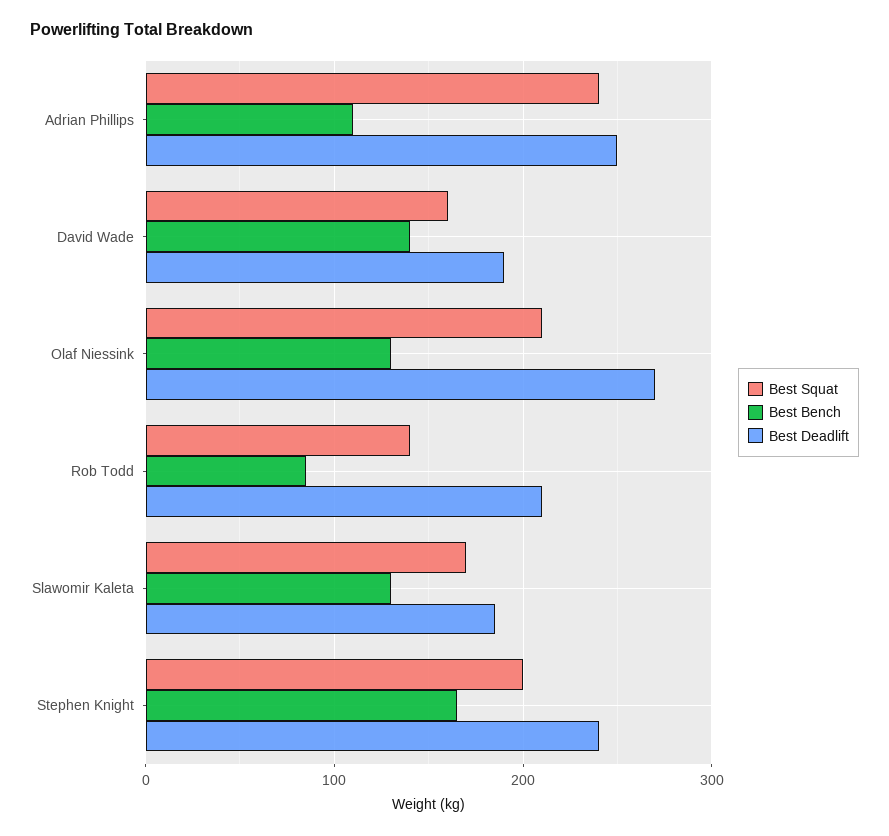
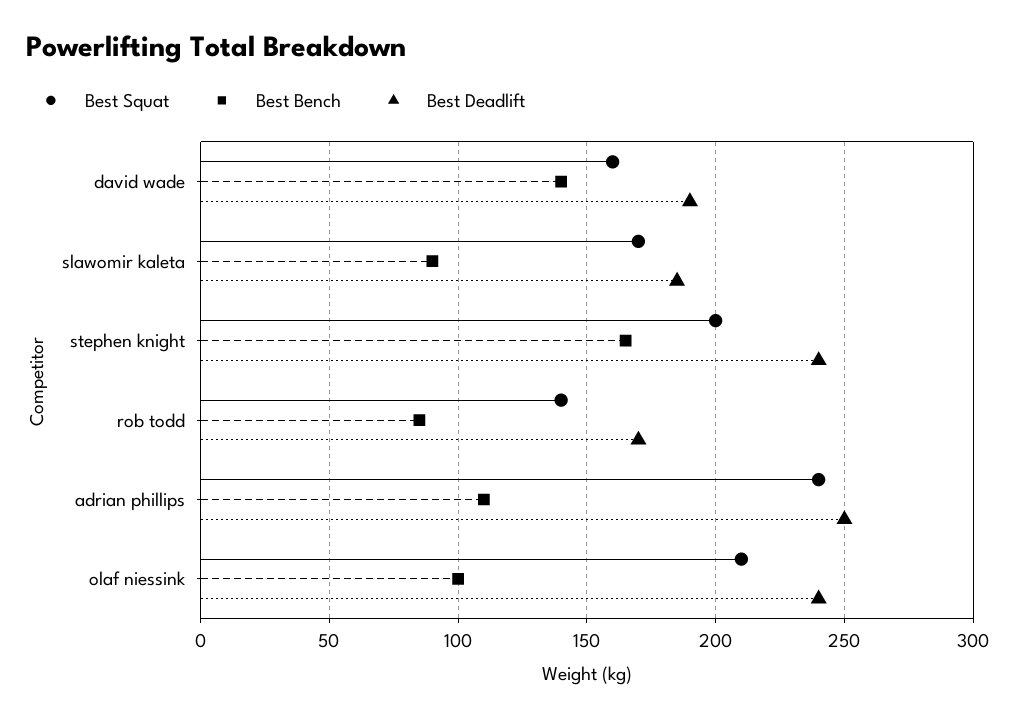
Best Bench, Olaf Niessink: 130 -> 100
Best Deadlift, Olaf Niessink: 270 -> 240
Best Deadlift, Rob Todd: 210 -> 170
Best Bench, Slawomir Kaleta: 130 -> 90

